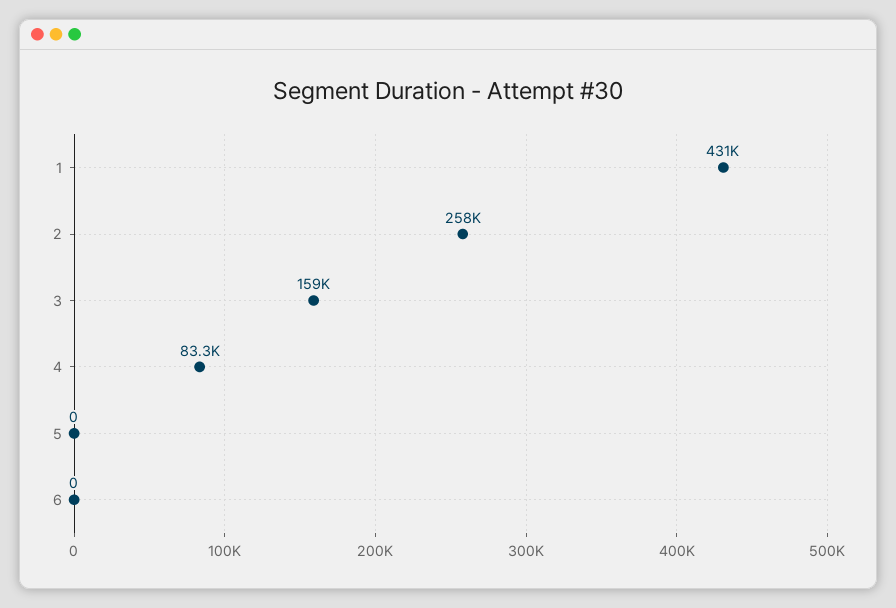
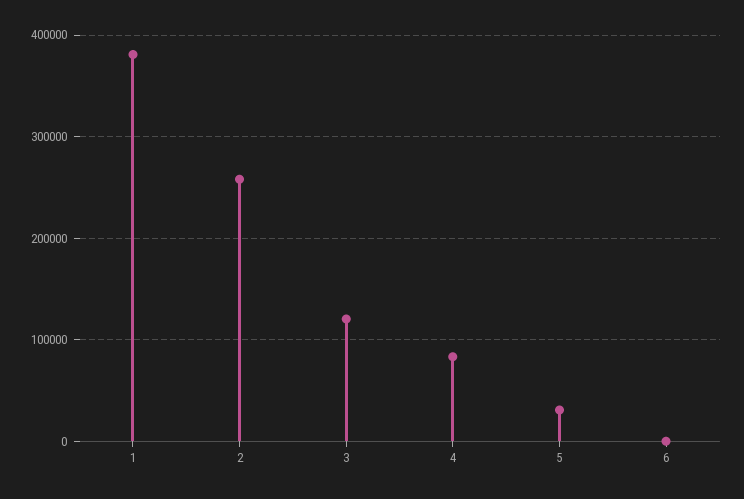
1: 431000 -> 380000
3: 159000 -> 120000
5: 0 -> 30000

